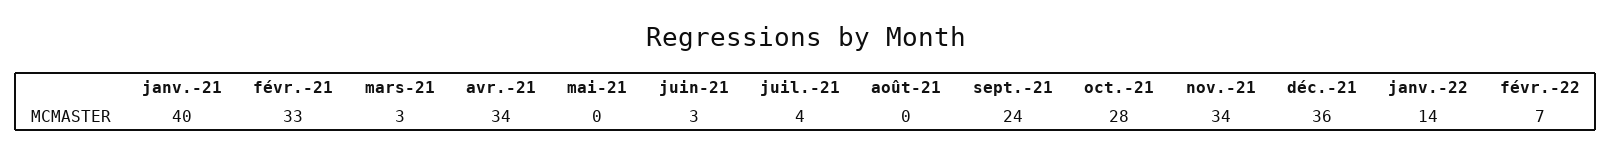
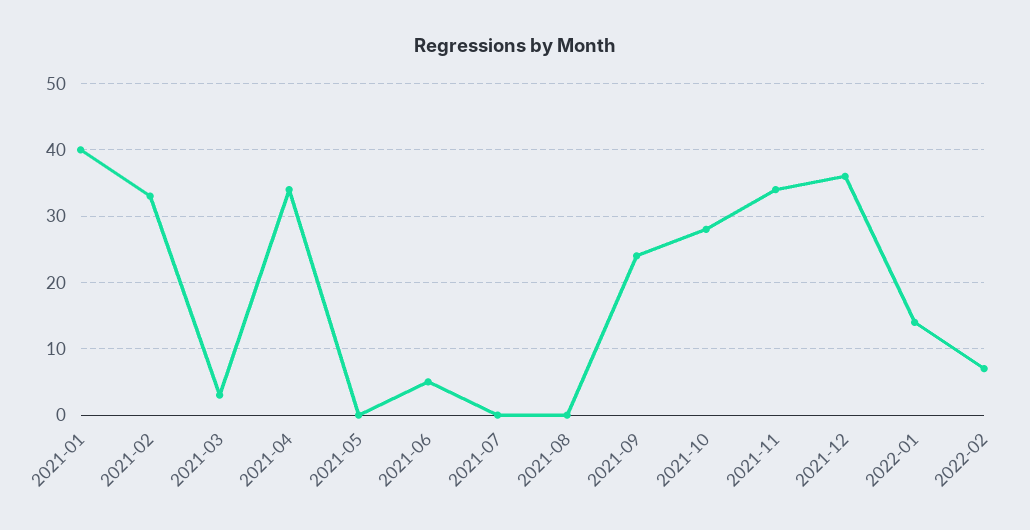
juin-21: 3 -> 5
juil.-21: 4 -> 0

